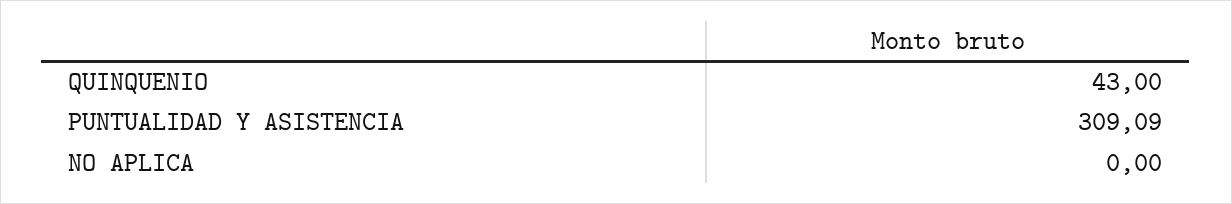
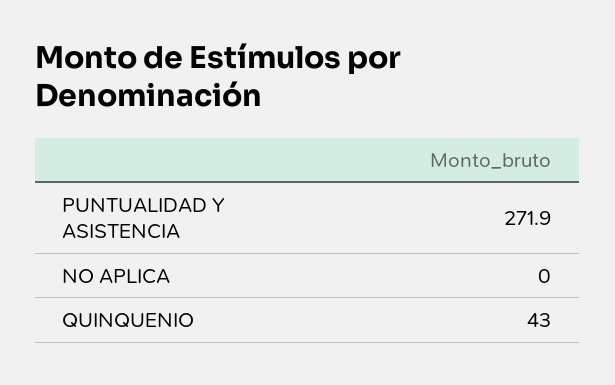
PUNTUALIDAD Y ASISTENCIA: 309.09 -> 271.9

